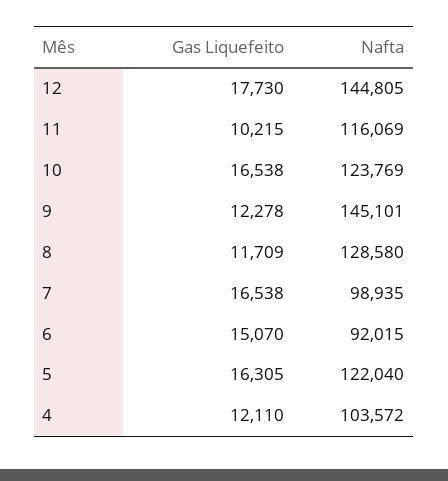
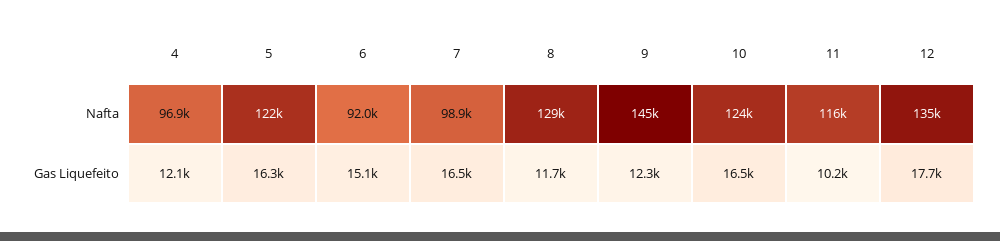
Nafta, 12: 144805 -> 135000
Nafta, 4: 103572 -> 96900

